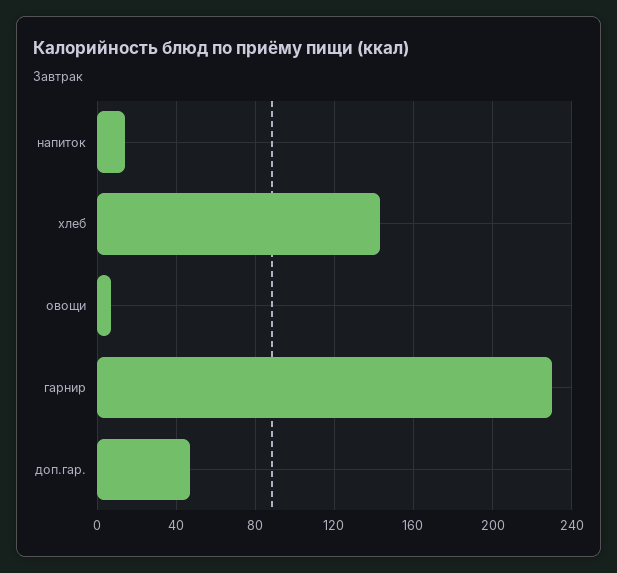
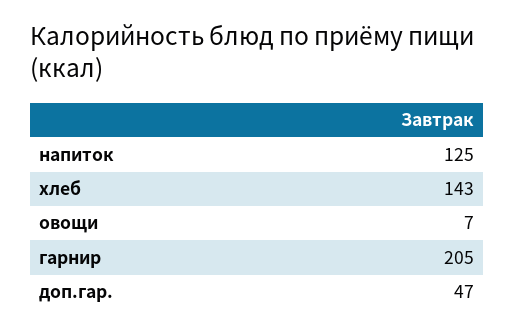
напиток: 15 -> 125
гарнир: 230 -> 205

